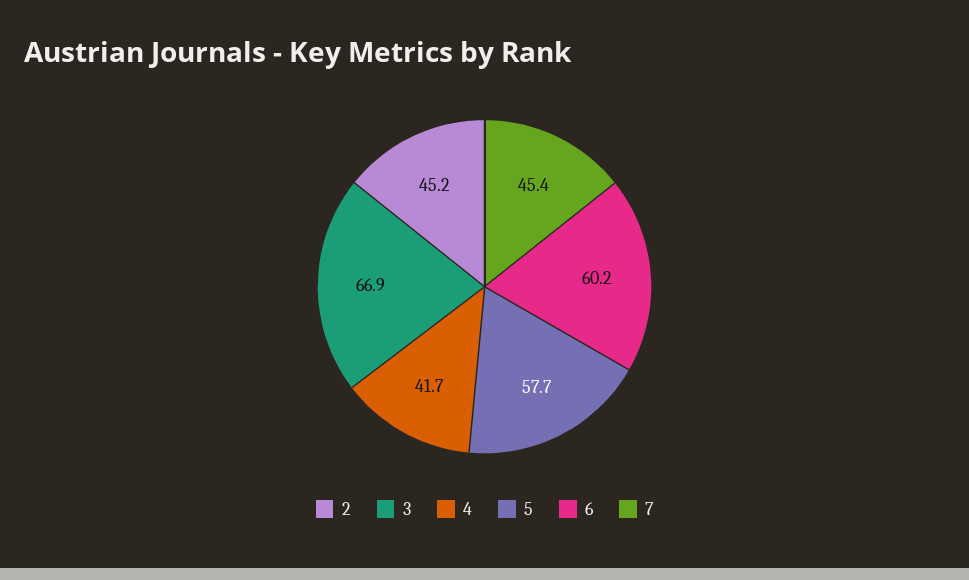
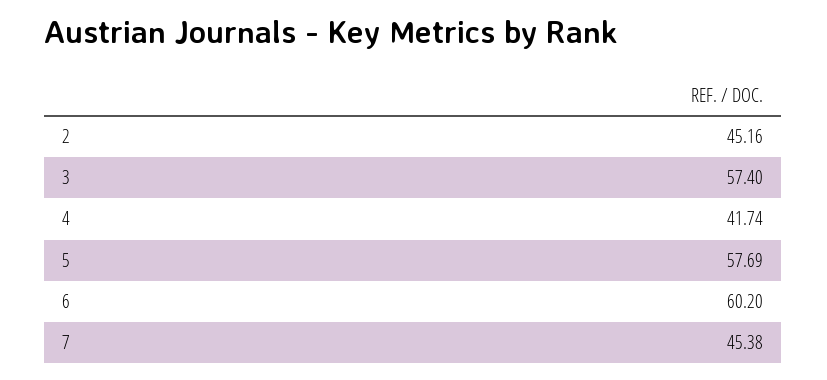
3: 66.9 -> 57.4

